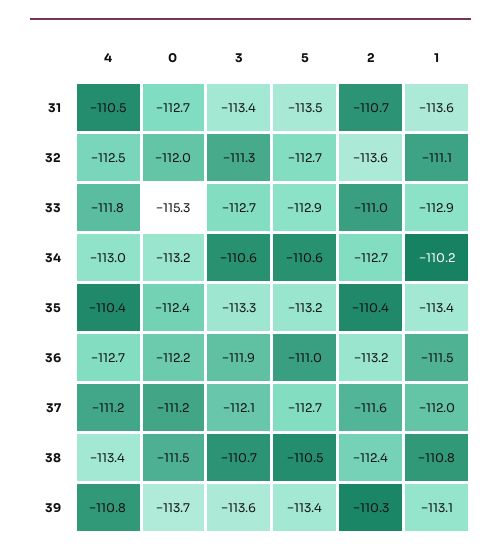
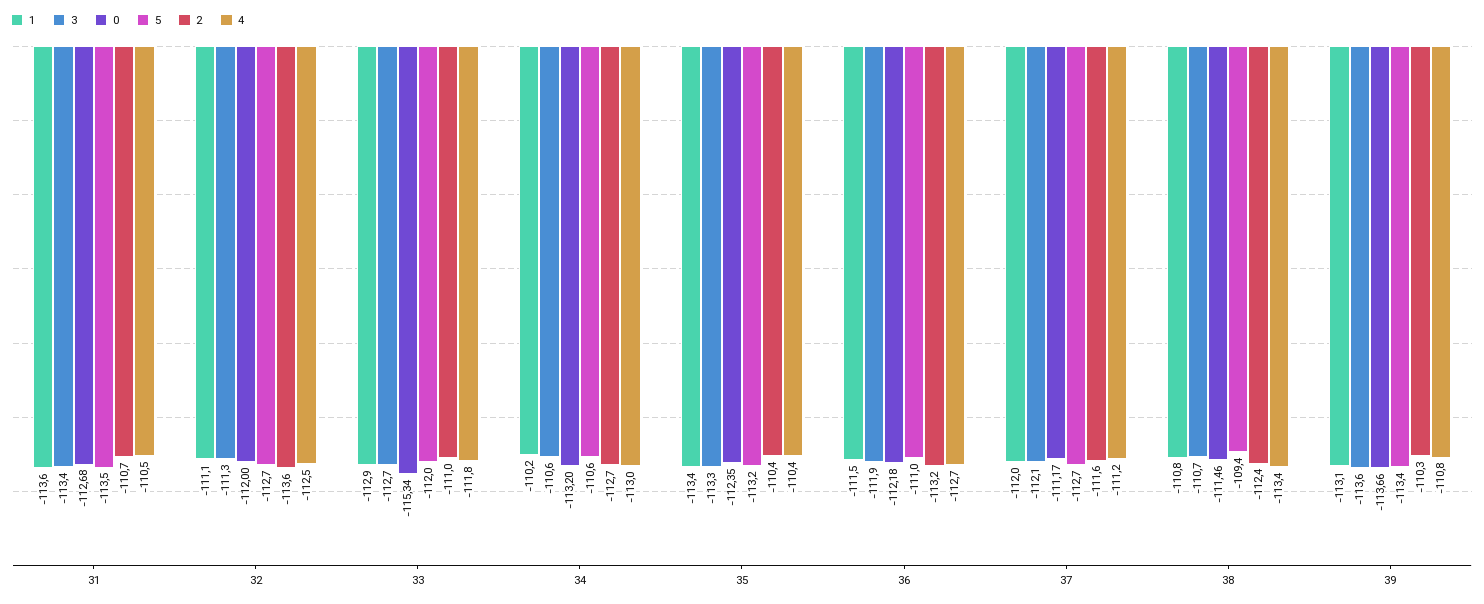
5, 33: -112.9 -> -112
5, 38: -110.5 -> -109.4

